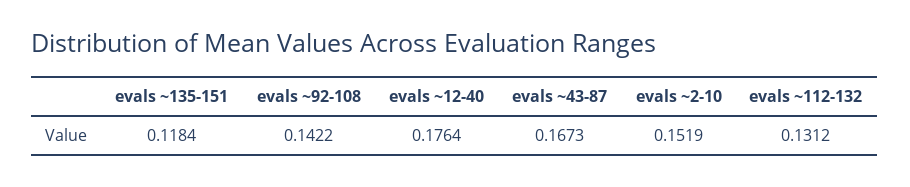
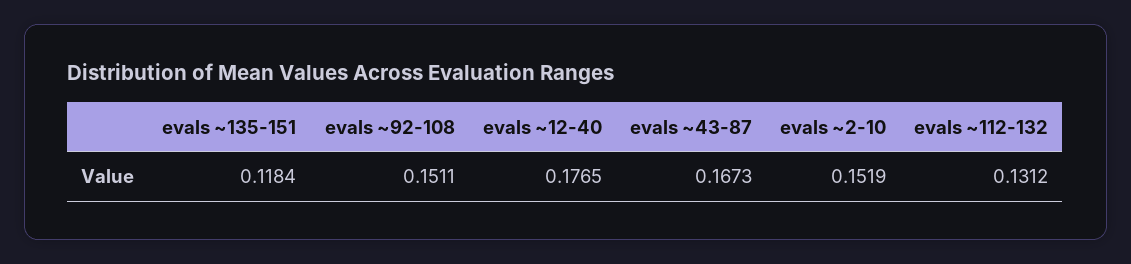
evals ~92-108: 0.1422 -> 0.1511
evals ~12-40: 0.1764 -> 0.1765

